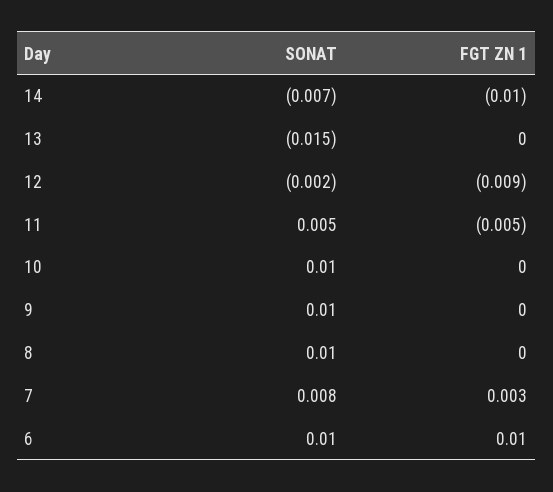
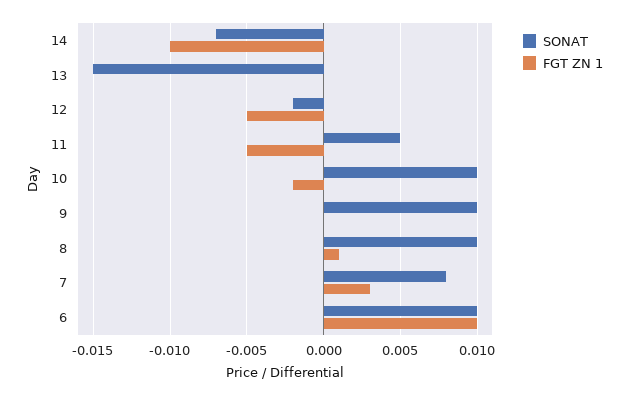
FGT ZN 1, 12: -0.009 -> -0.005
FGT ZN 1, 10: 0 -> -0.002
FGT ZN 1, 8: 0 -> 0.001

